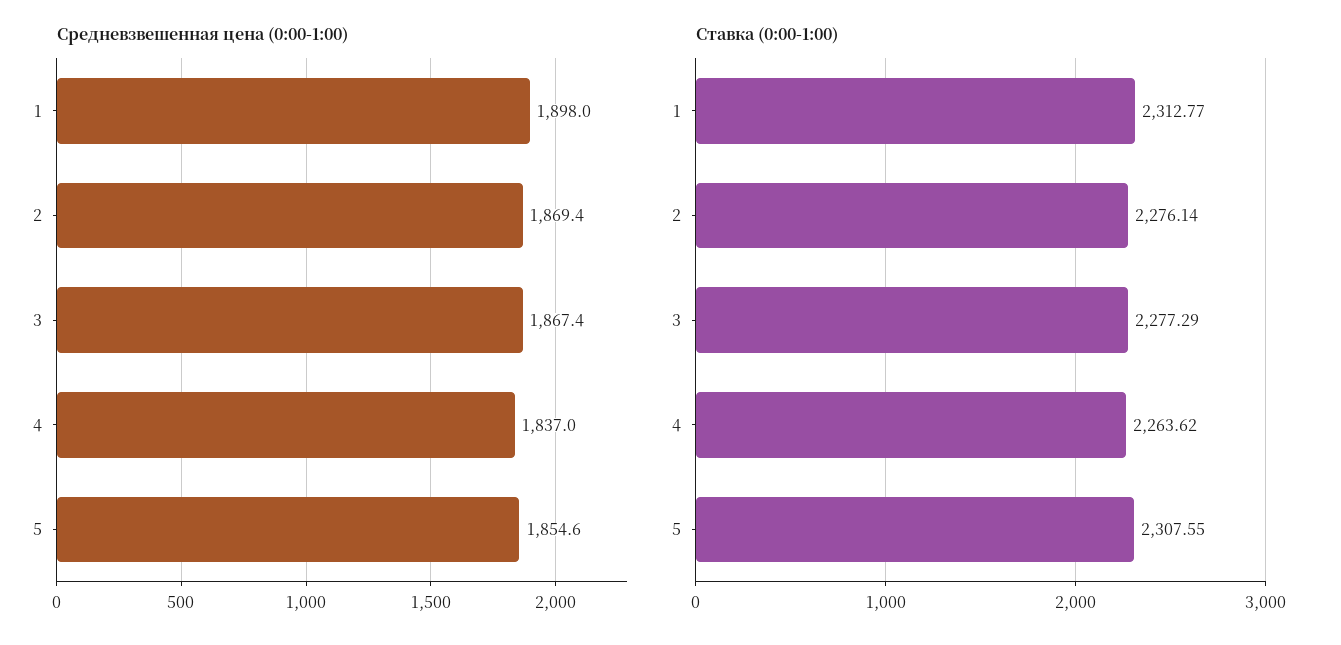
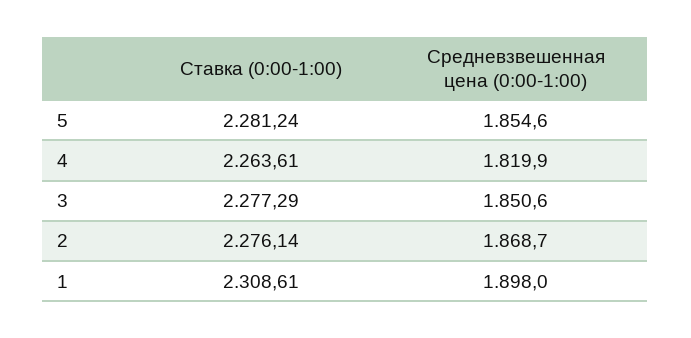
Средневзвешенная цена (0:00-1:00), 2: 1869.4 -> 1868.7
Средневзвешенная цена (0:00-1:00), 3: 1867.4 -> 1850.6
Средневзвешенная цена (0:00-1:00), 4: 1837 -> 1819.9
Ставка (0:00-1:00), 1: 2312.77 -> 2308.61
Ставка (0:00-1:00), 4: 2263.62 -> 2263.61
Ставка (0:00-1:00), 5: 2307.55 -> 2281.24

